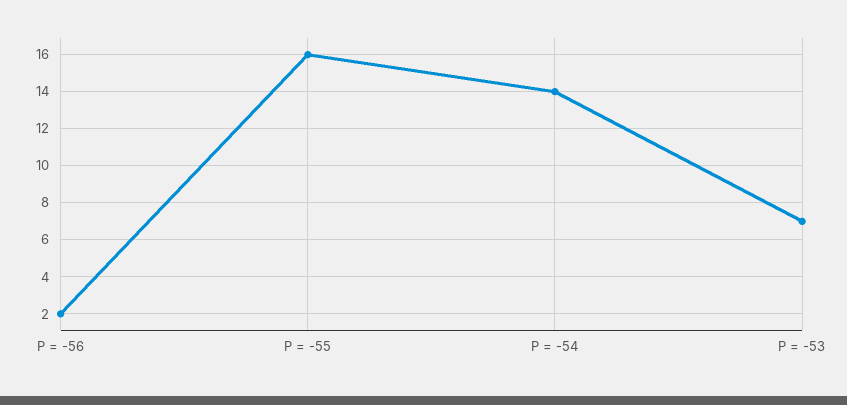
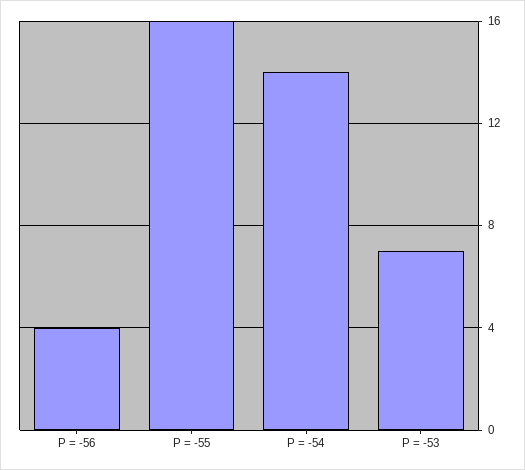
P = -56: 2 -> 4

